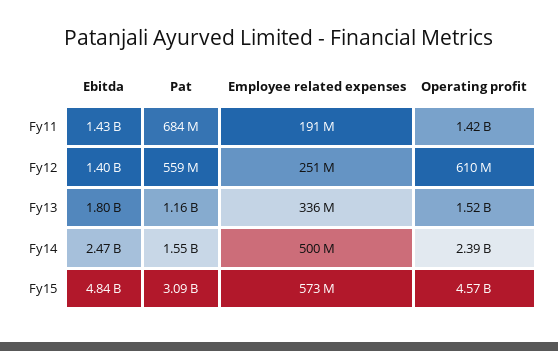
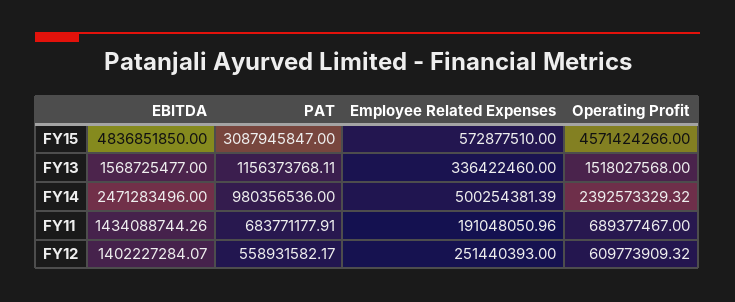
Operating profit, Fy11: 1420000000 -> 689377467
Ebitda, Fy13: 1800000000 -> 1568725477
Pat, Fy14: 1550000000 -> 980356536

